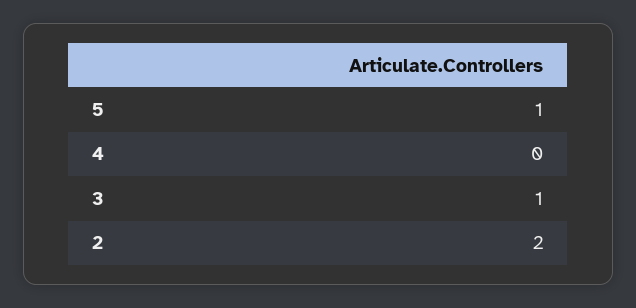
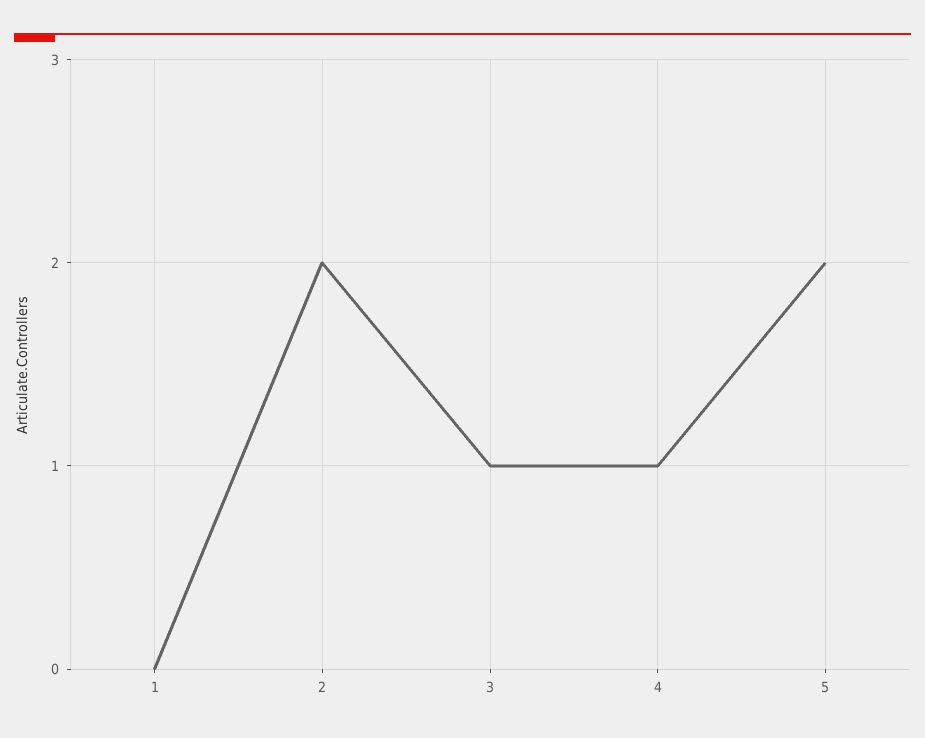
5: 1 -> 2
4: 0 -> 1
1: none -> 0

